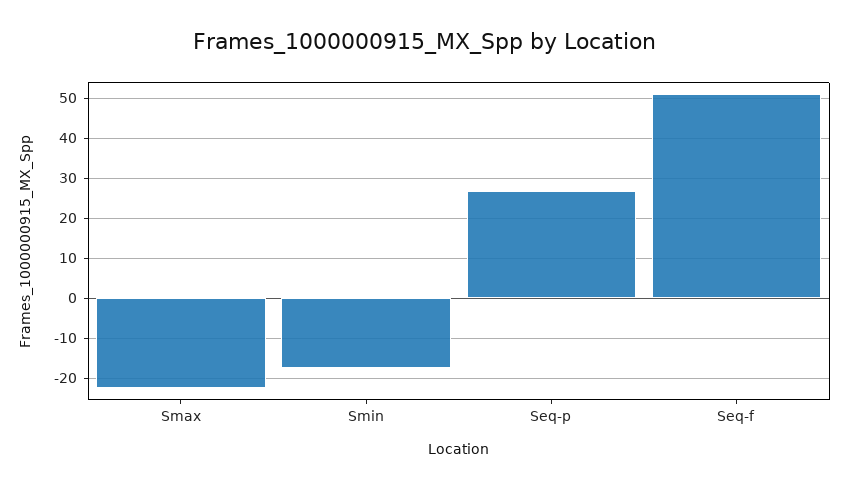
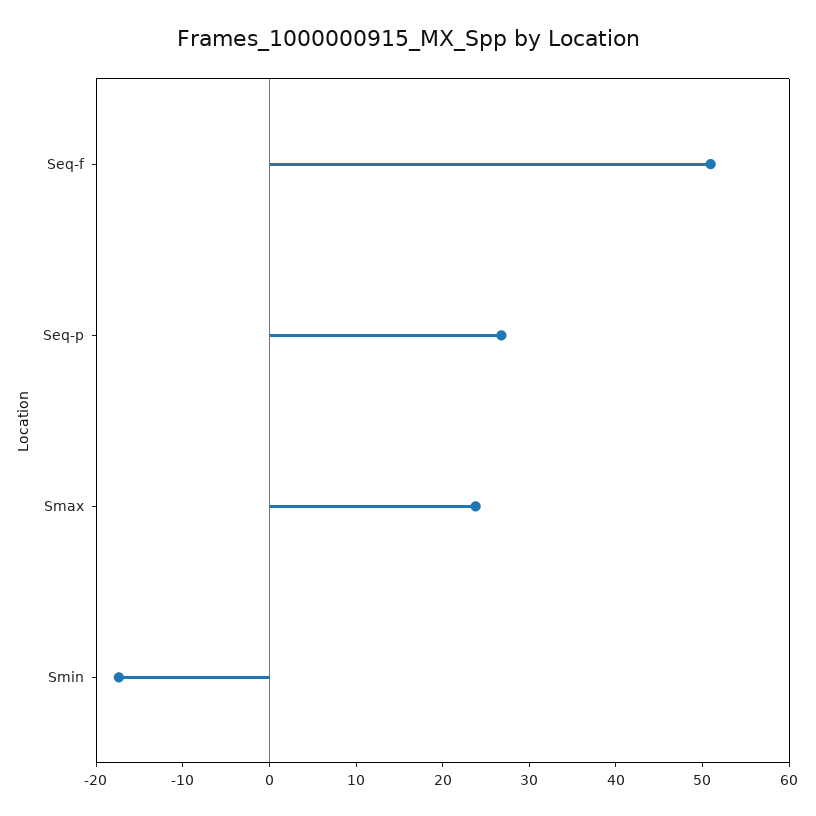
Smax: -22 -> 24

